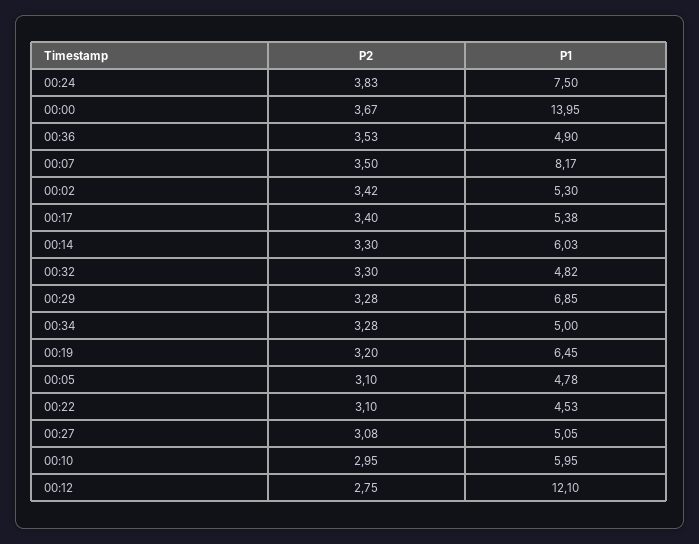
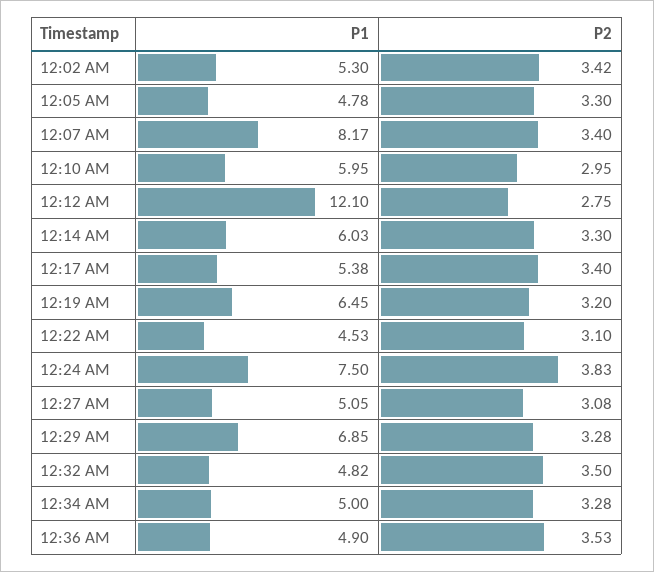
P2, 00:00: 3.67 -> none
P1, 00:00: 13.95 -> none
P2, 00:07: 3.5 -> 3.4
P2, 00:32: 3.3 -> 3.5
P2, 00:05: 3.1 -> 3.3

